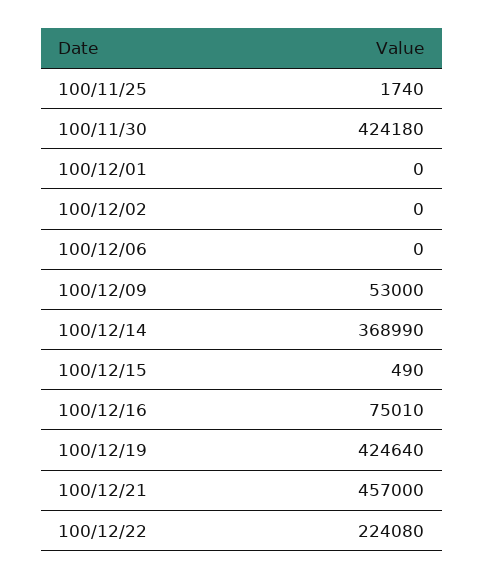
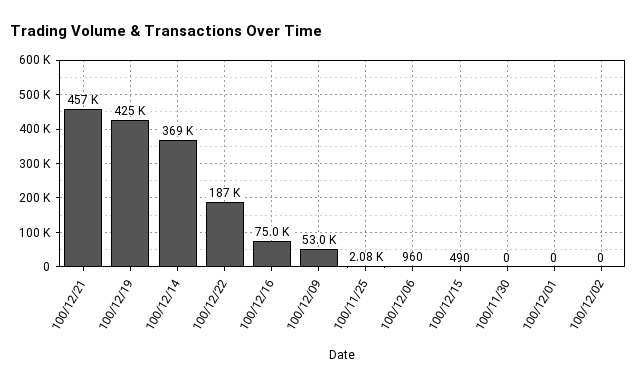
100/11/25: 1740 -> 2080
100/11/30: 424180 -> 0
100/12/06: 0 -> 960
100/12/22: 224080 -> 187000

